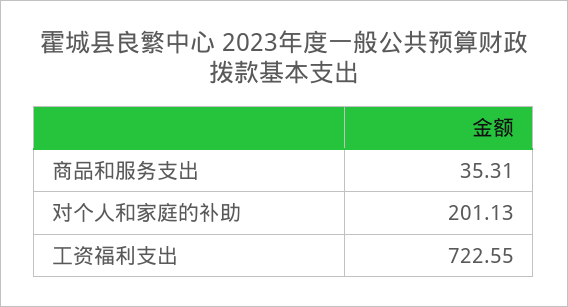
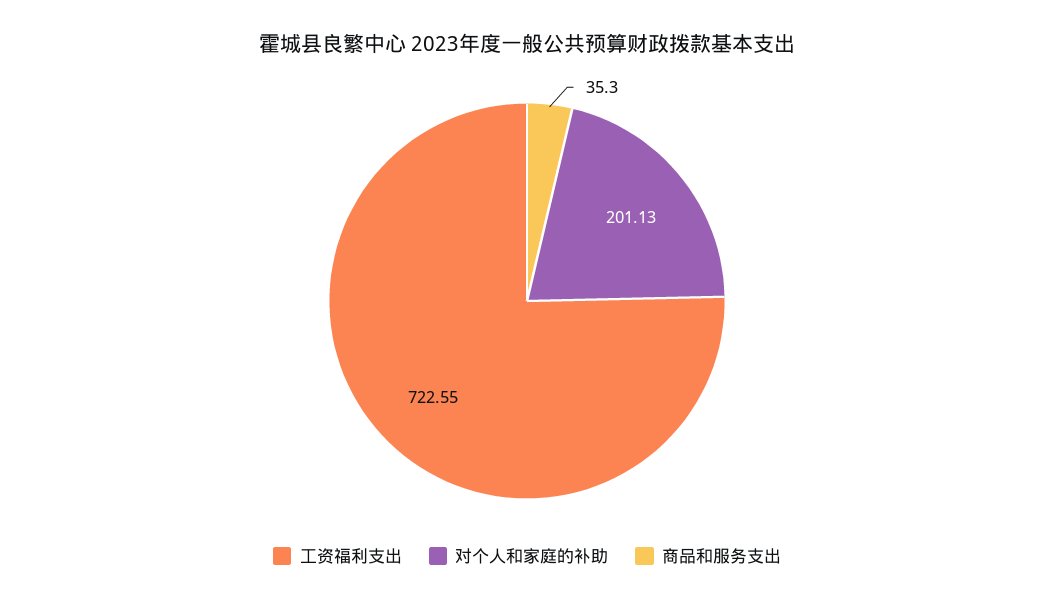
商品和服务支出: 35.31 -> 35.3

